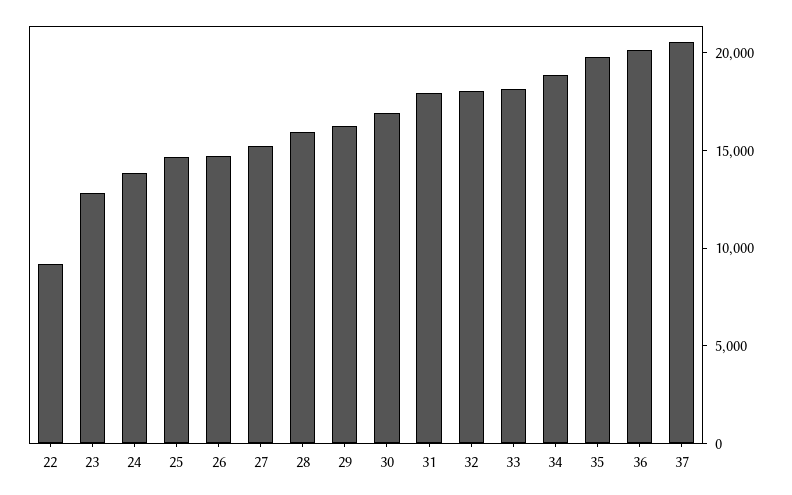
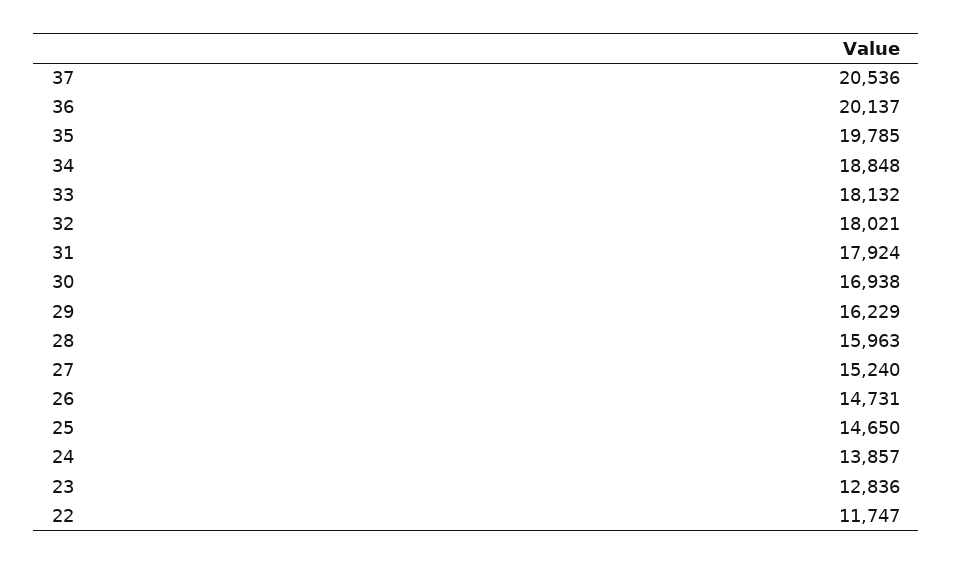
22: 9000 -> 11747

